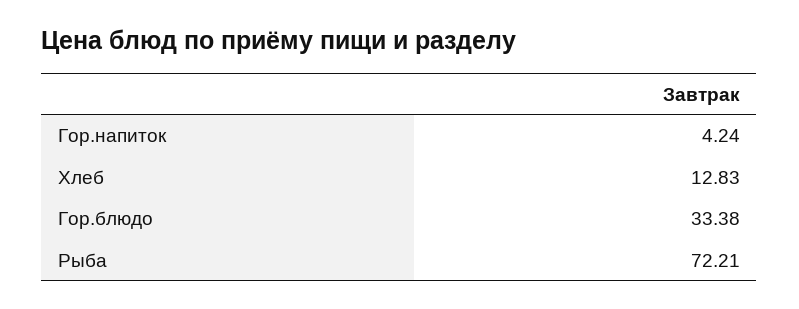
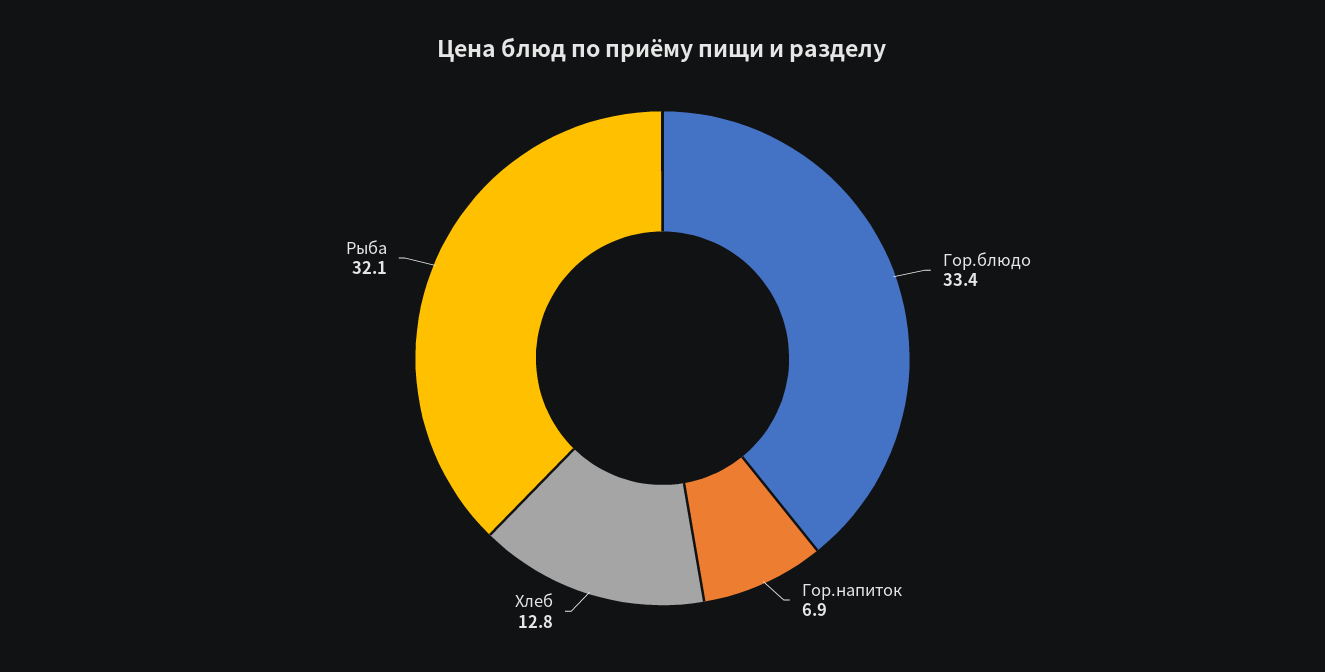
Гор.напиток: 4.24 -> 6.9
Рыба: 72.21 -> 32.1

